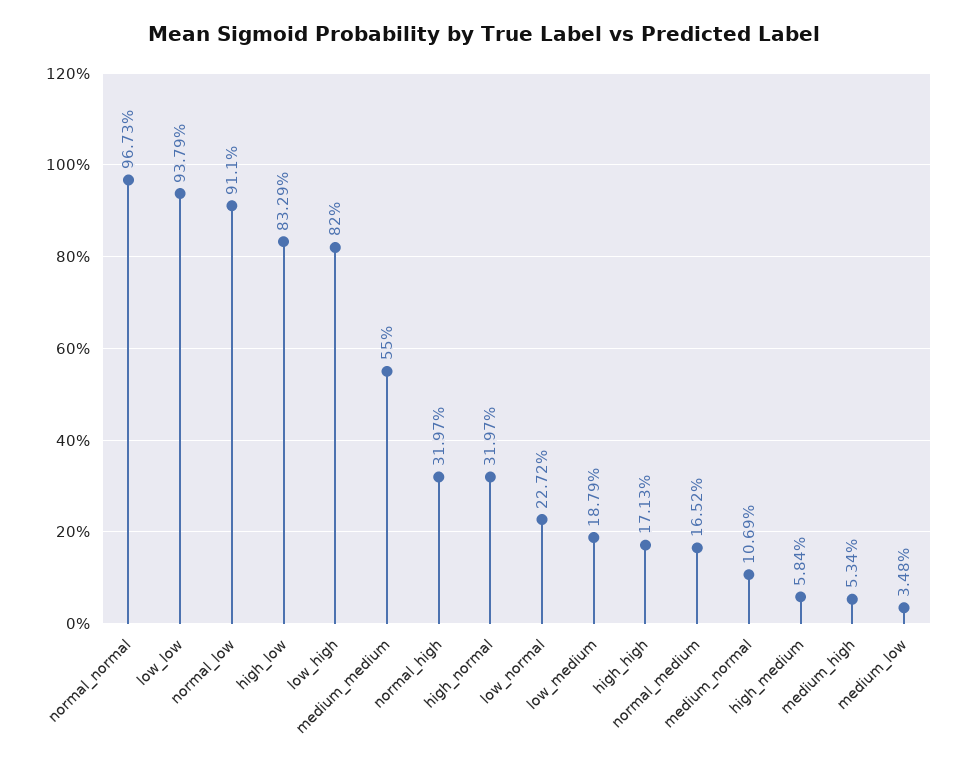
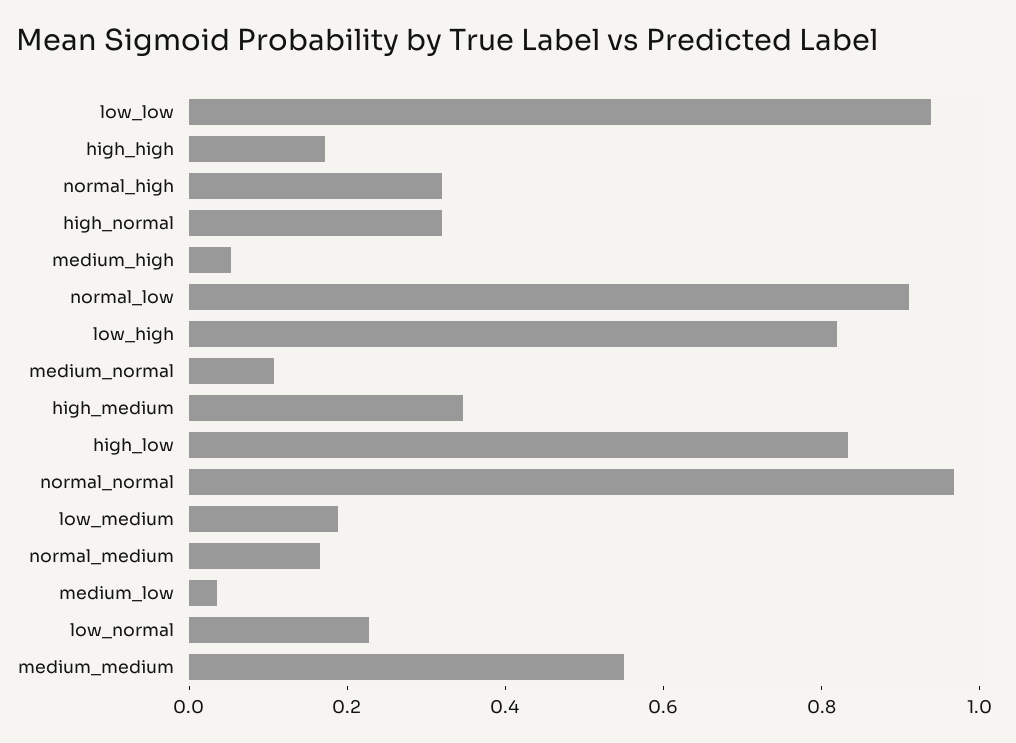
high_medium: 0.0584 -> 0.35

